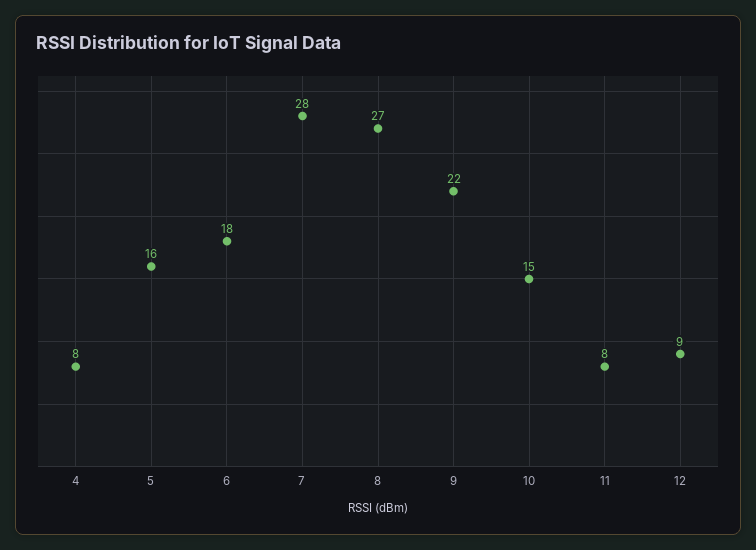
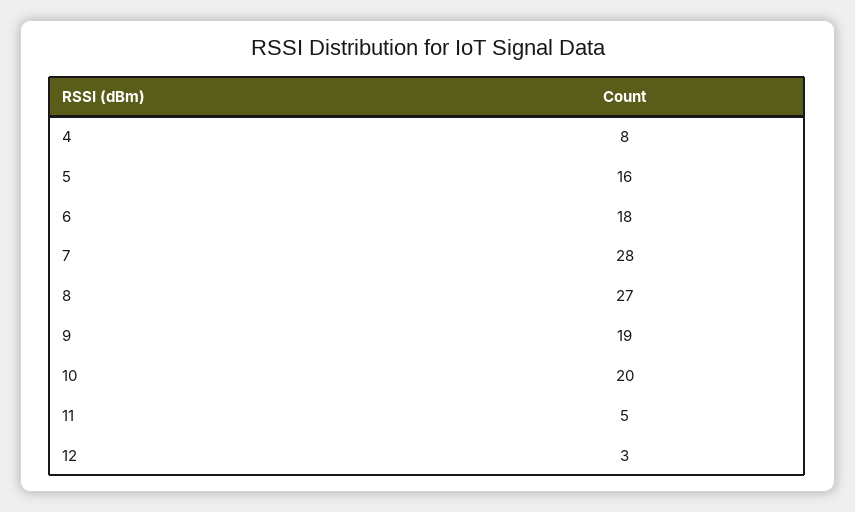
9: 22 -> 19
10: 15 -> 20
11: 8 -> 5
12: 9 -> 3

